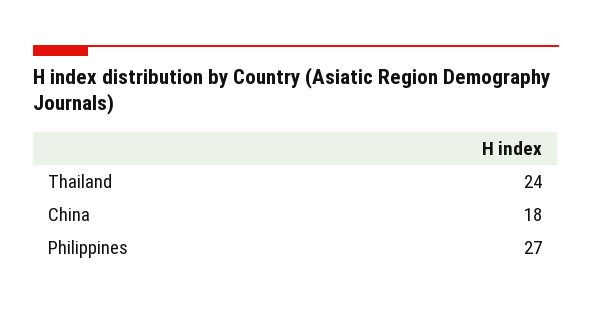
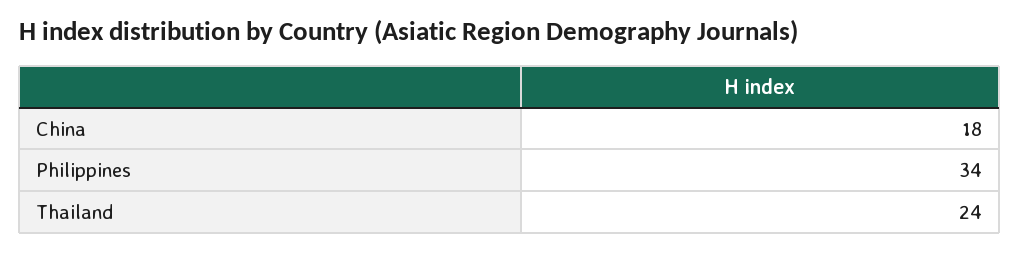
Philippines: 27 -> 34

